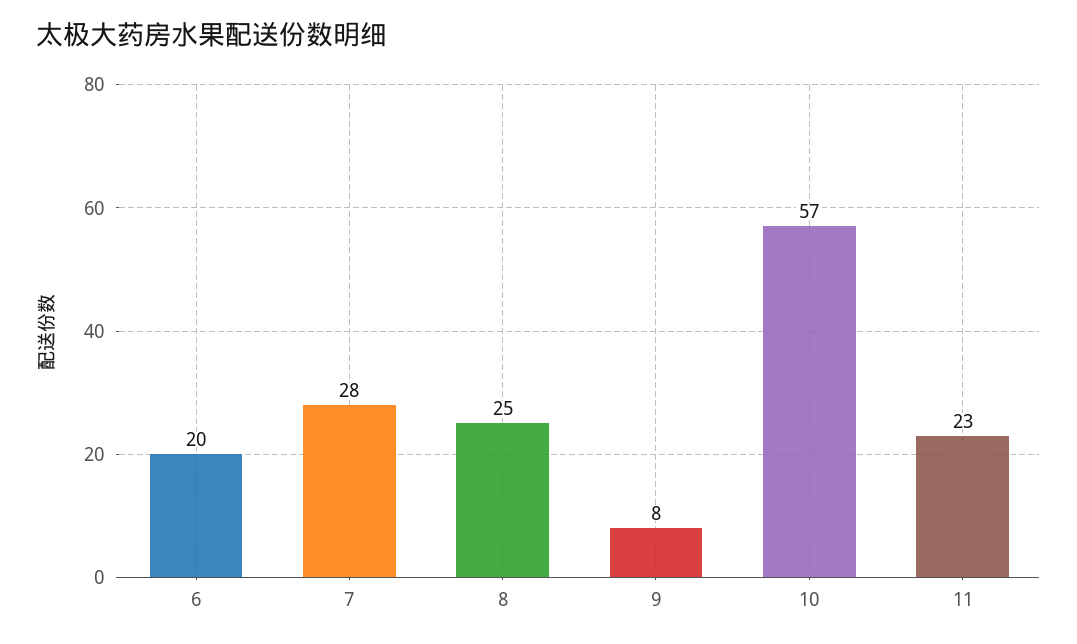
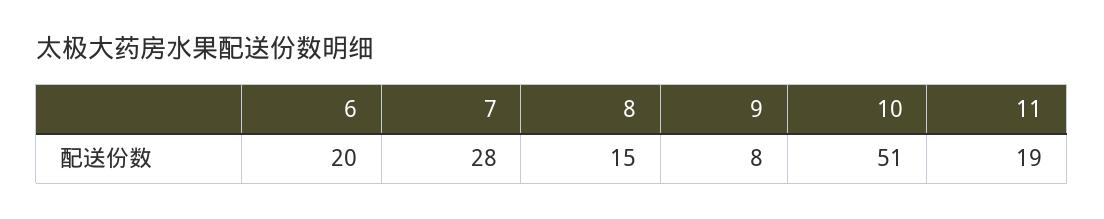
8: 25 -> 15
10: 57 -> 51
11: 23 -> 19

